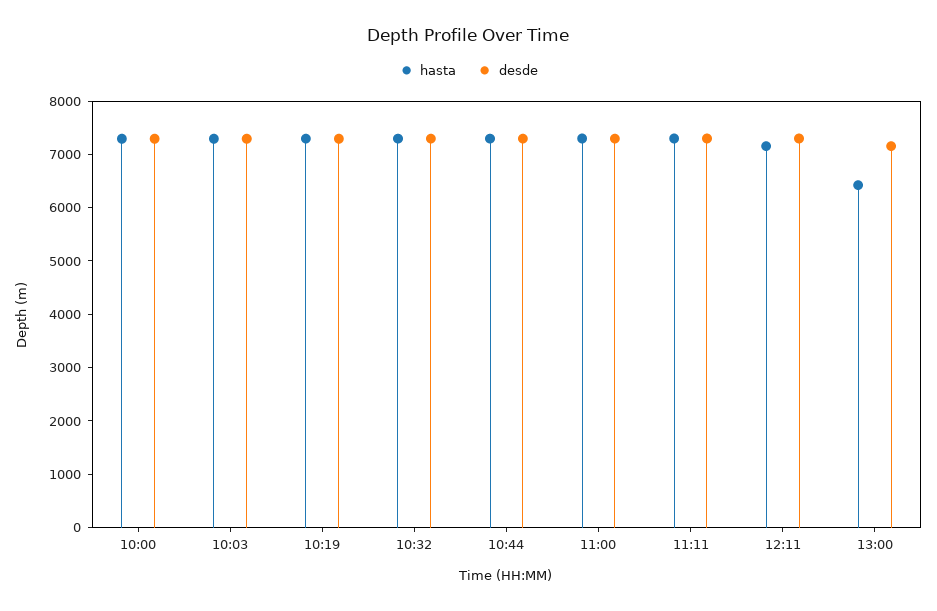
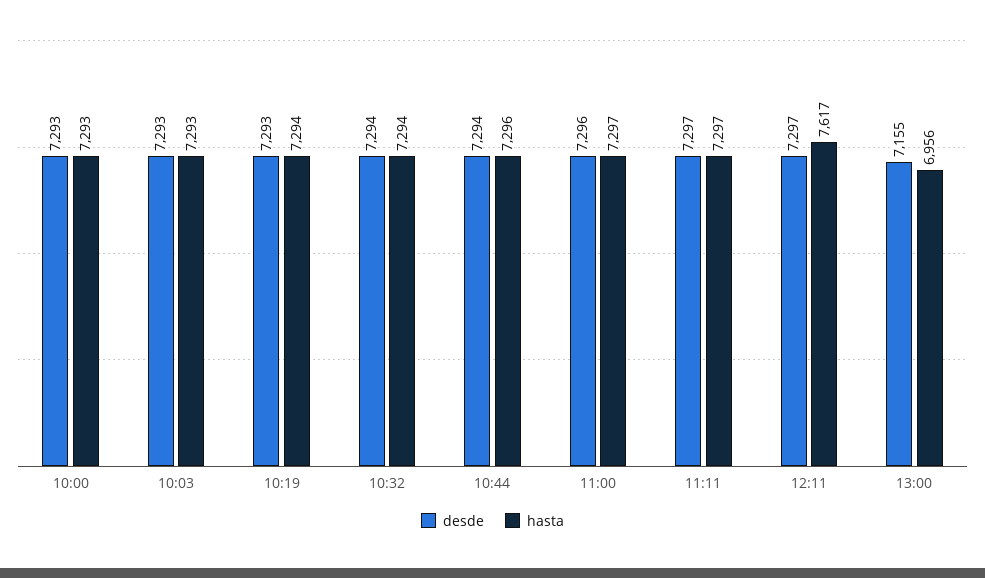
hasta, 12:11: 7200 -> 7617
hasta, 13:00: 6400 -> 6956

